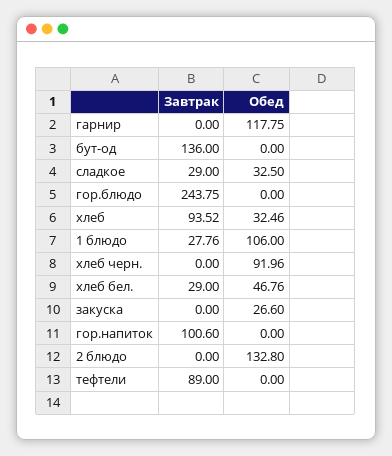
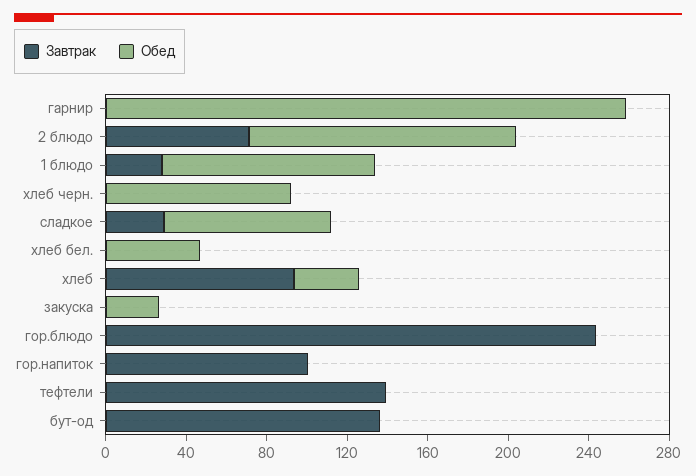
Обед, гарнир: 117.75 -> 260
Обед, сладкое: 32.5 -> 80
Завтрак, хлеб бел.: 29 -> 0
Завтрак, 2 блюдо: 0 -> 70
Завтрак, тефтели: 89 -> 140

